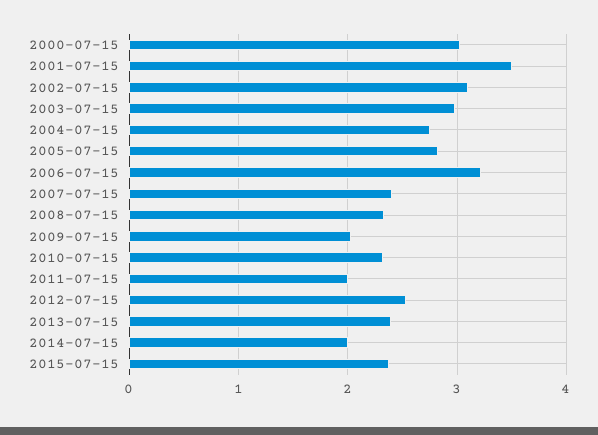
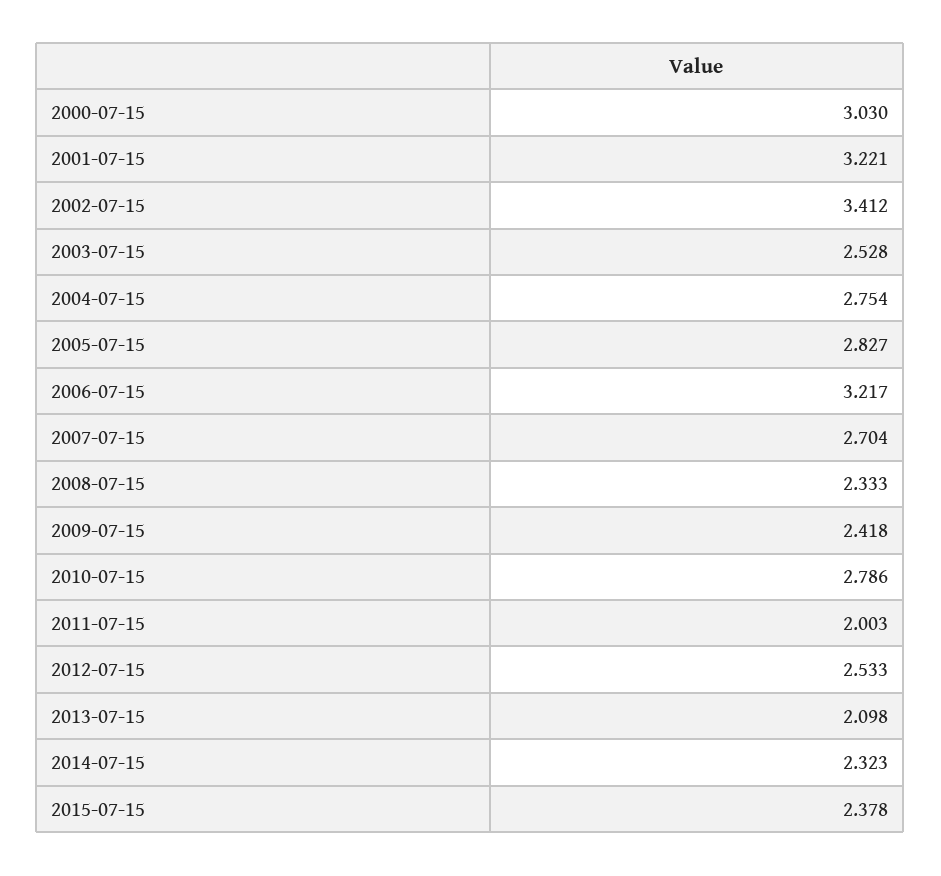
2001-07-15: 3.5 -> 3.221
2002-07-15: 3.1 -> 3.412
2003-07-15: 3 -> 2.528
2007-07-15: 2.4 -> 2.704
2009-07-15: 2 -> 2.418
2010-07-15: 2.3 -> 2.786
2013-07-15: 2.4 -> 2.098
2014-07-15: 2 -> 2.323

